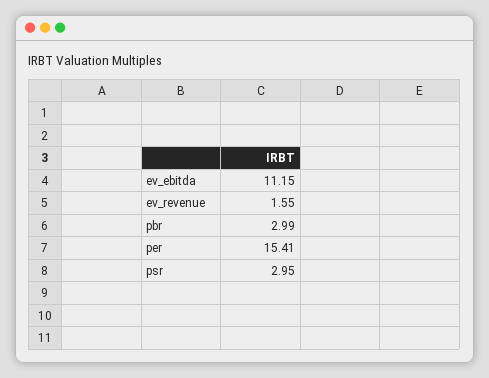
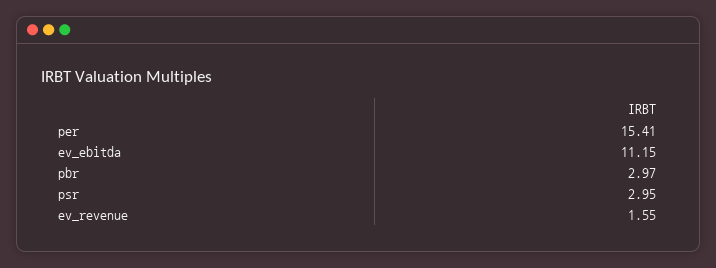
pbr: 2.99 -> 2.97

